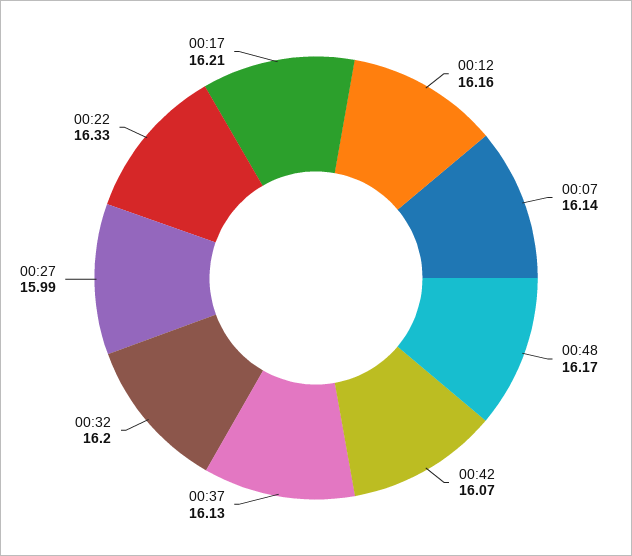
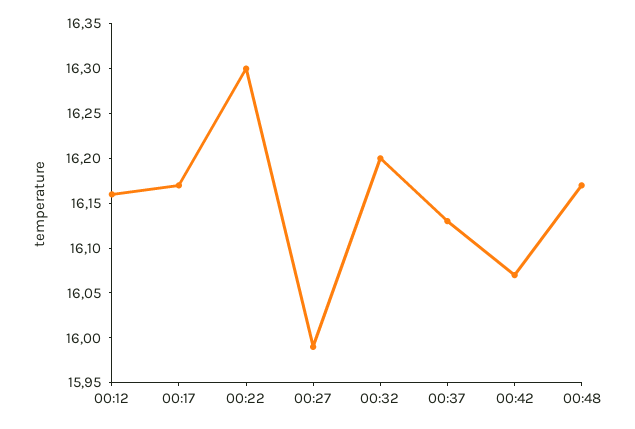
00:07: 16.14 -> none
00:22: 16.33 -> 16.3
00:17: 16.21 -> 16.17

